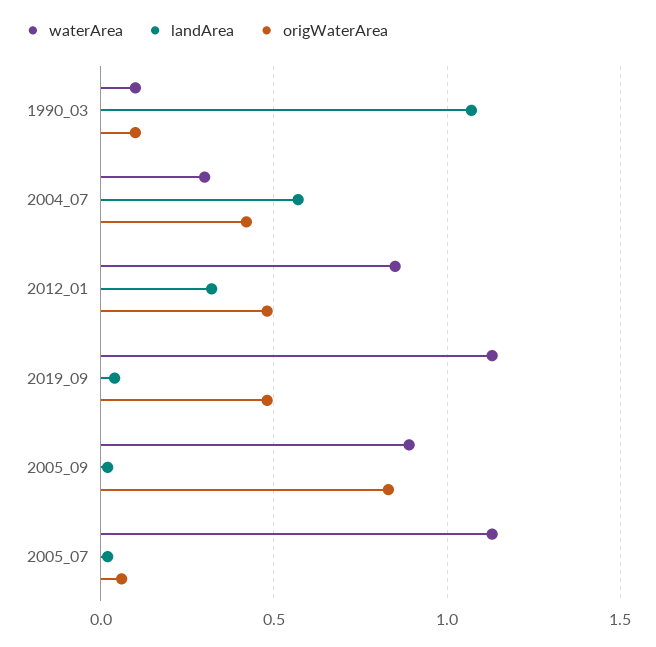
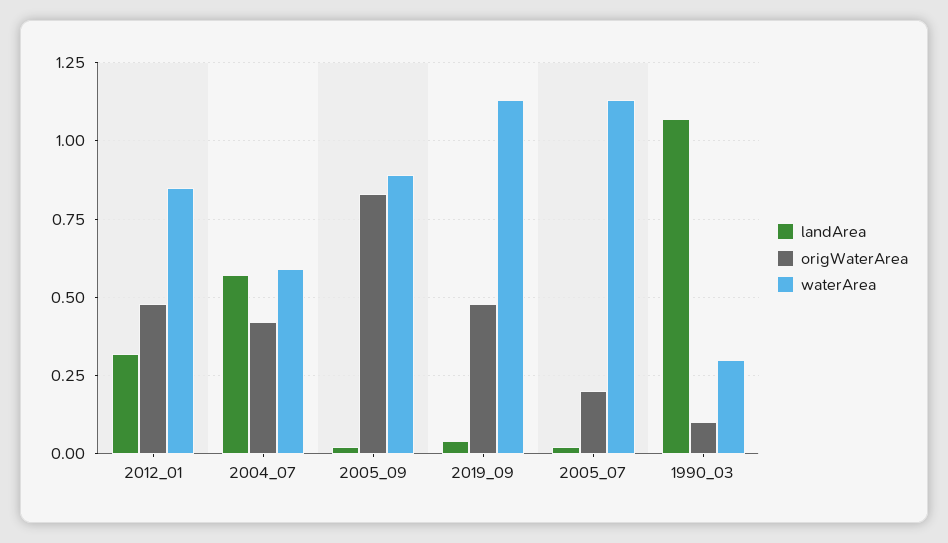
waterArea, 1990_03: 0.1 -> 0.3
waterArea, 2004_07: 0.3 -> 0.6
origWaterArea, 2005_07: 0.05 -> 0.2

